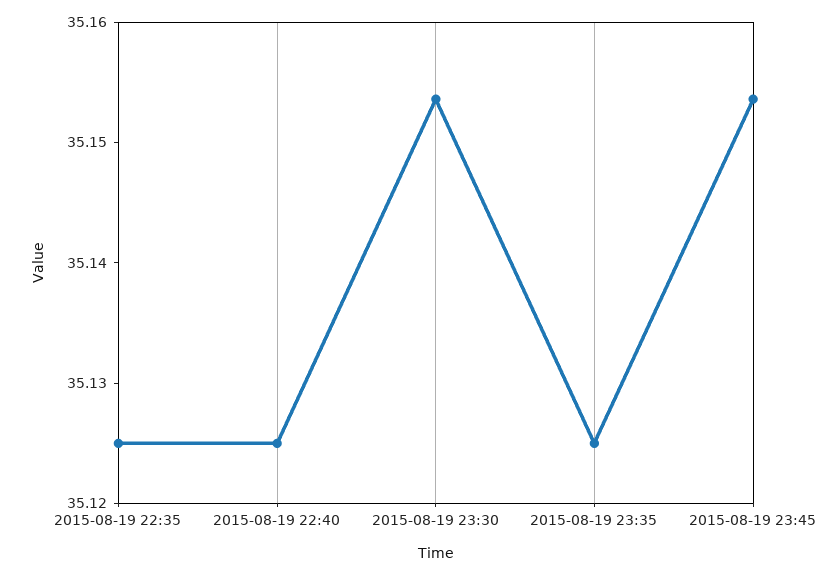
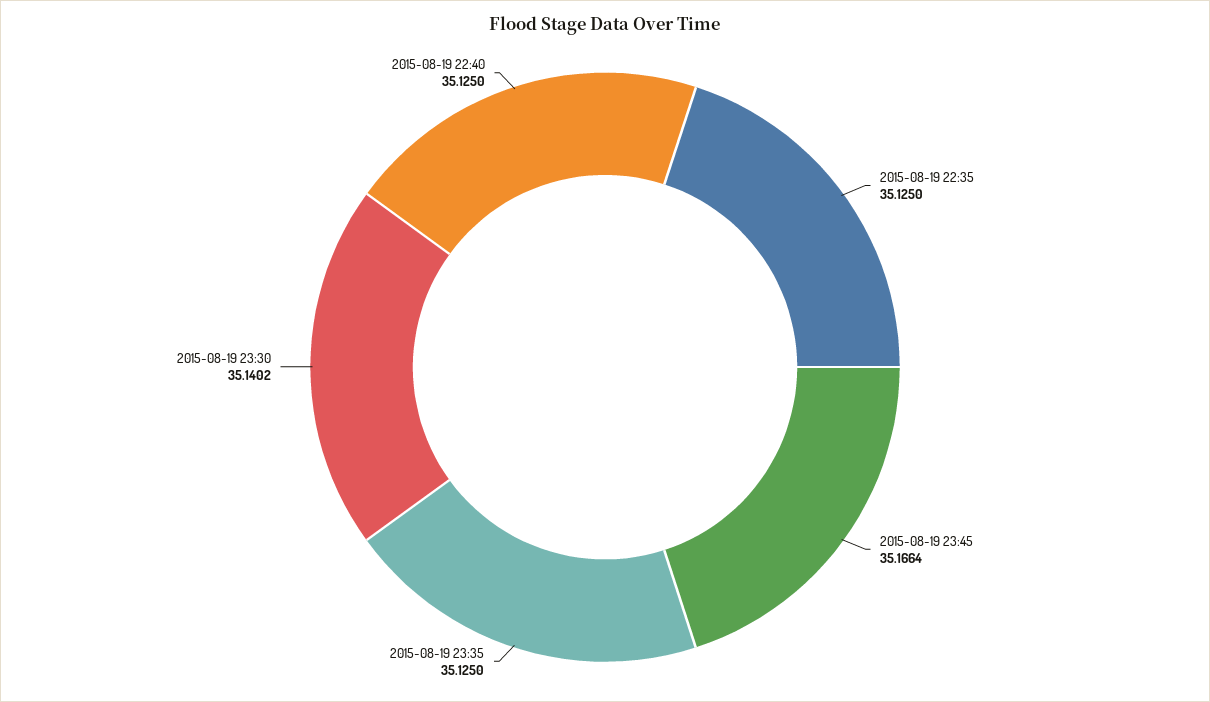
2015-08-19 23:30: 35.154 -> 35.1402
2015-08-19 23:45: 35.154 -> 35.1664

